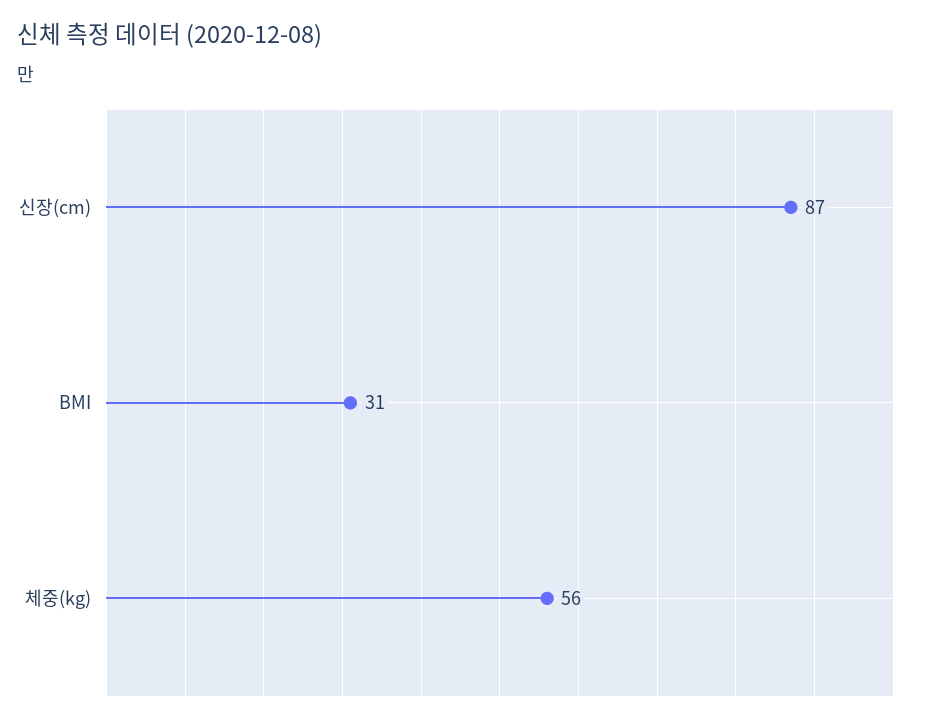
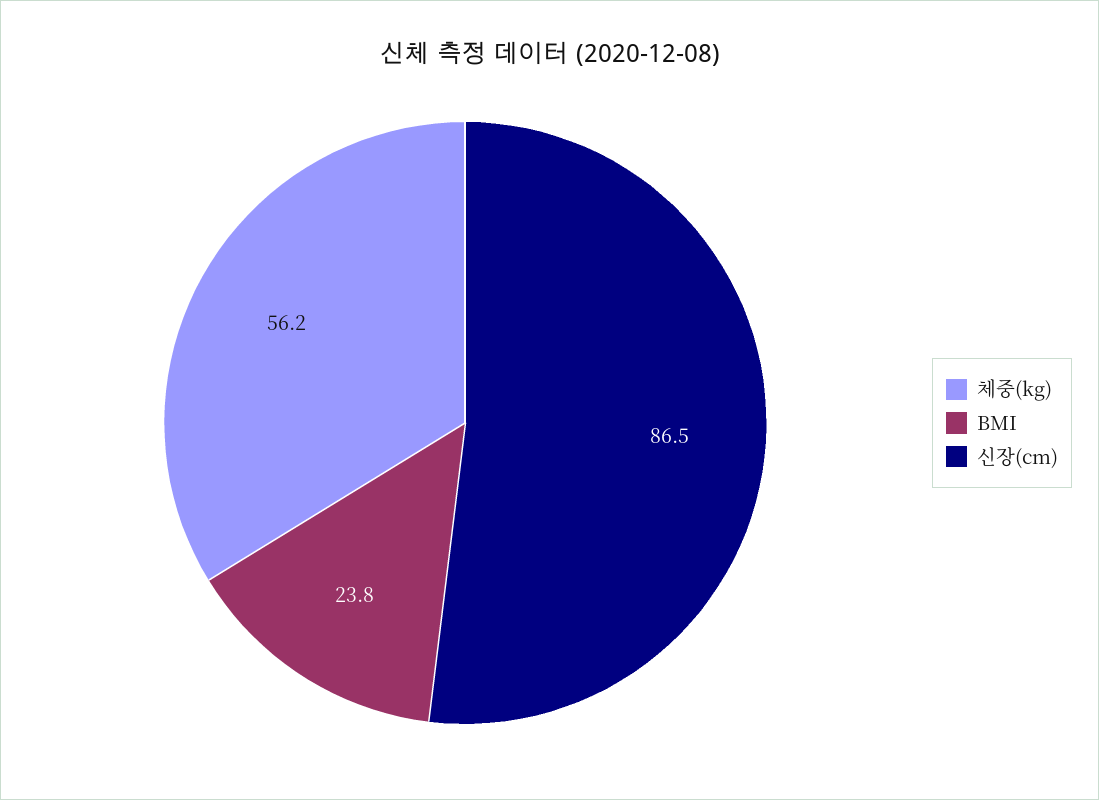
BMI: 31 -> 23.8

